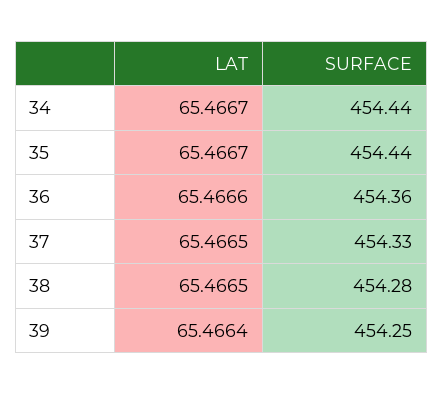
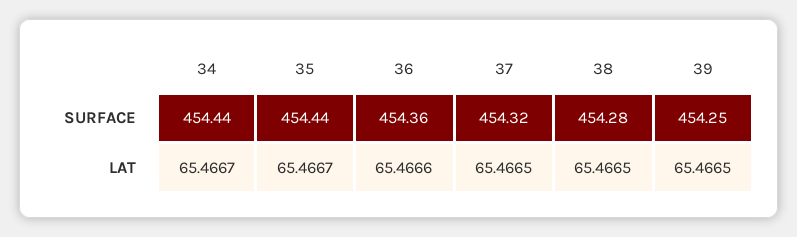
SURFACE, 37: 454.33 -> 454.32
LAT, 39: 65.4664 -> 65.4665

